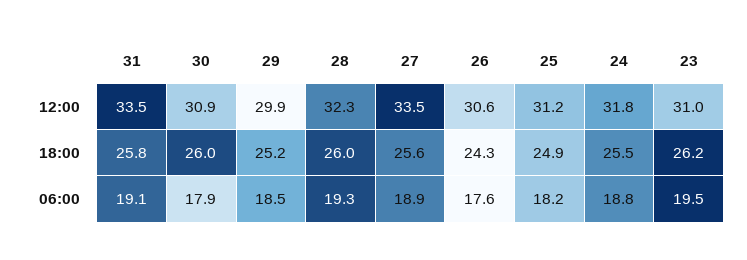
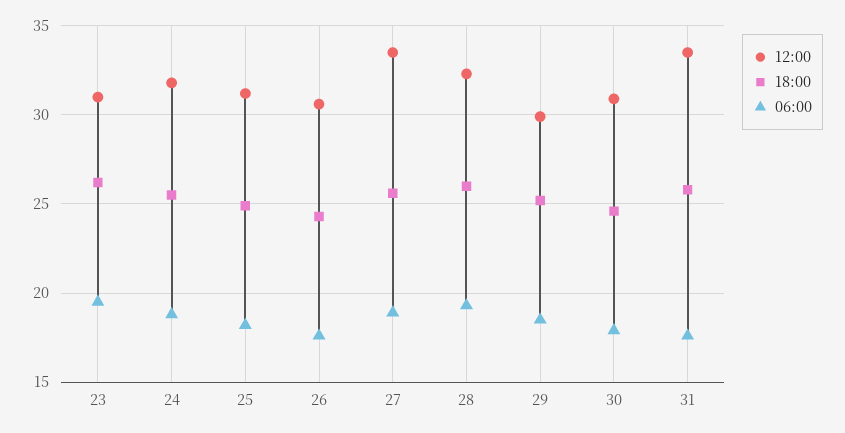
18:00, 30: 26 -> 24.5
06:00, 31: 19.1 -> 17.5

